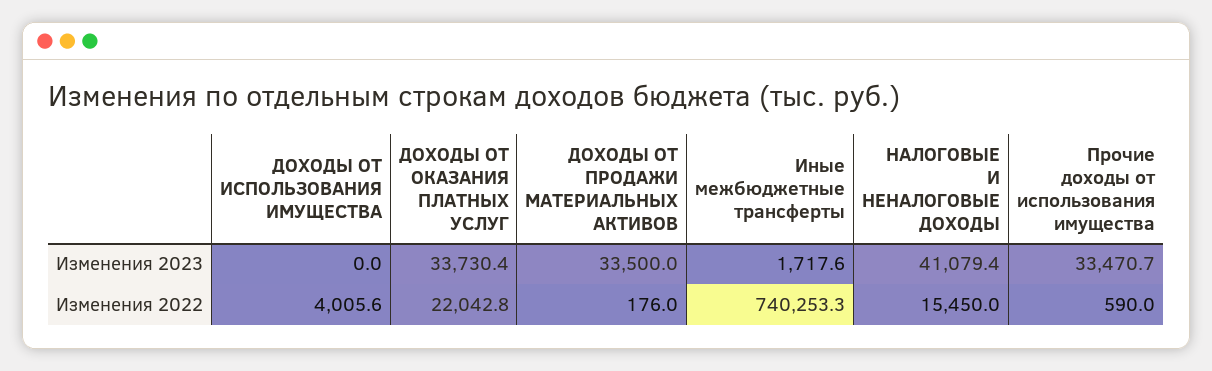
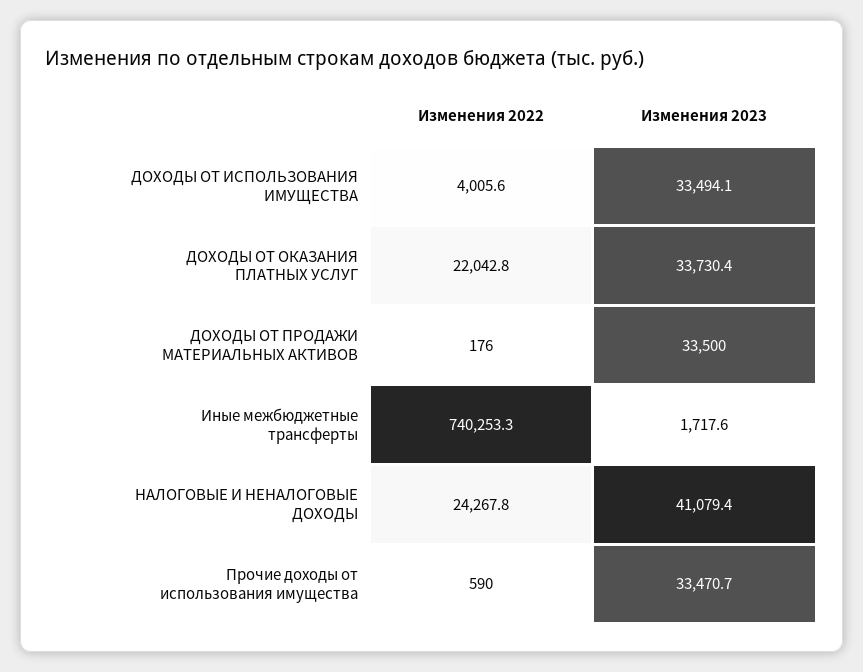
ДОХОДЫ ОТ ИСПОЛЬЗОВАНИЯ ИМУЩЕСТВА, Изменения 2023: 0 -> 33494.1
НАЛОГОВЫЕ И НЕНАЛОГОВЫЕ ДОХОДЫ, Изменения 2022: 15450 -> 24267.8

